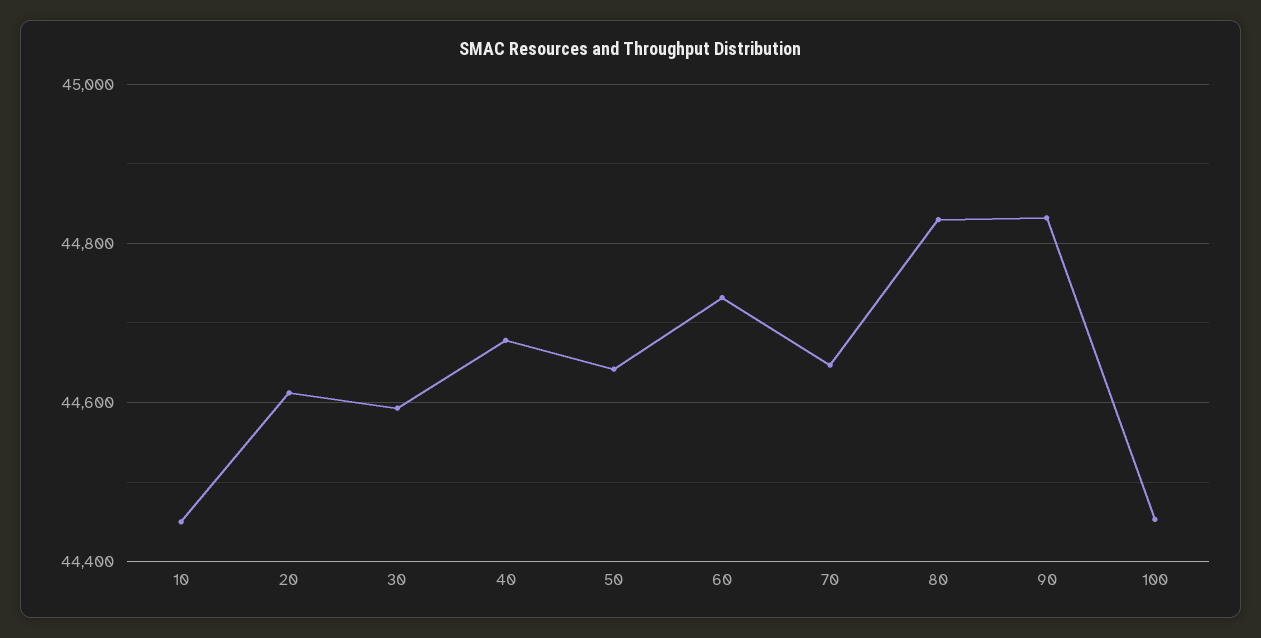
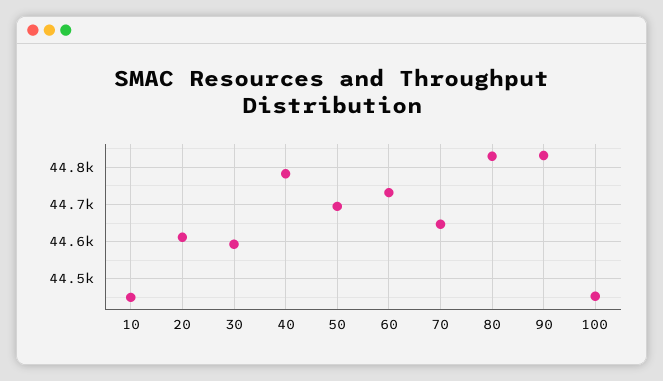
40: 44680 -> 44780
50: 44640 -> 44700

